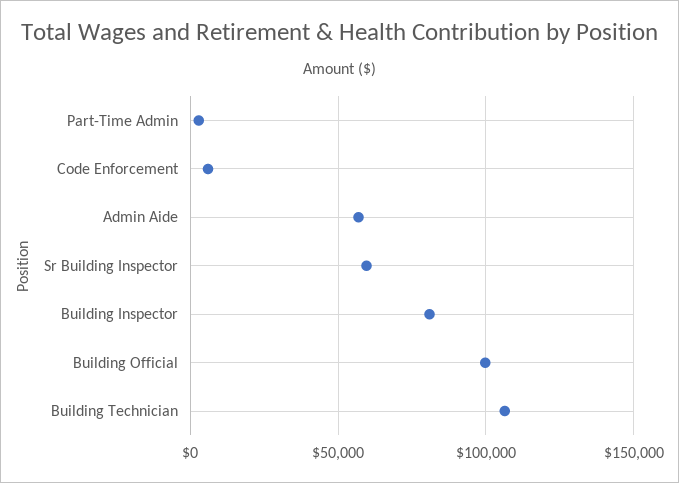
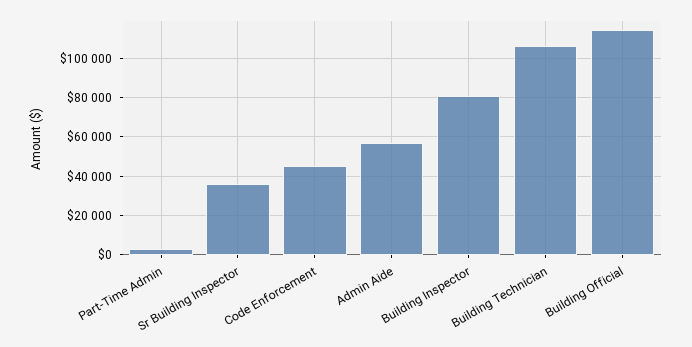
Code Enforcement: 5000 -> 45000
Sr Building Inspector: 60000 -> 35000
Building Official: 100000 -> 115000

